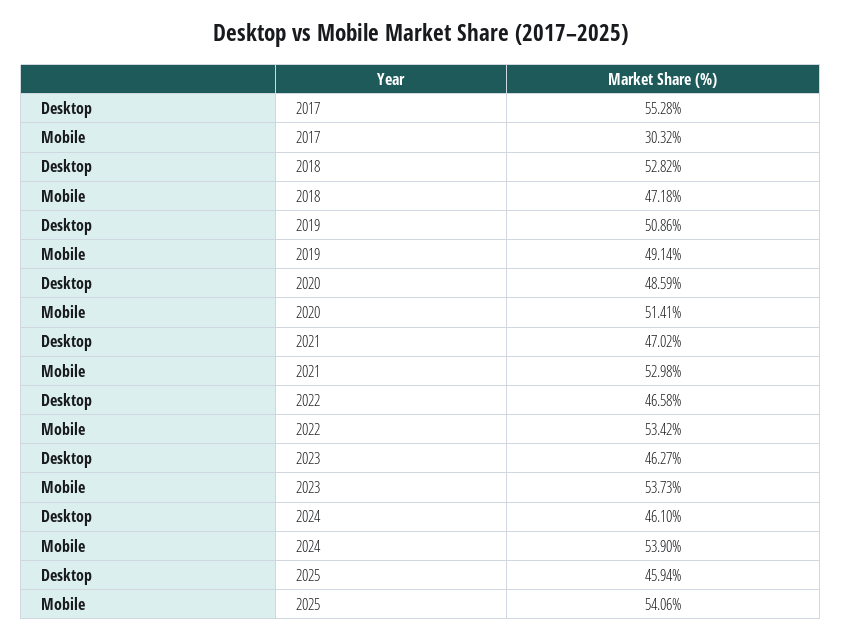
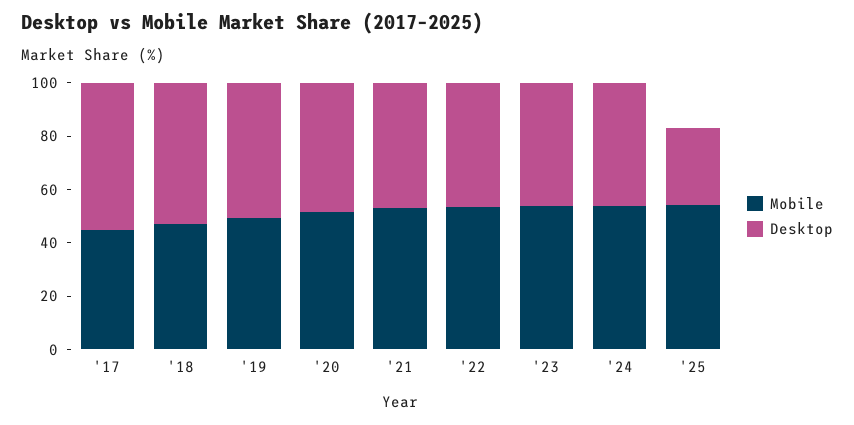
Mobile, 2017: 30.32 -> 45
Desktop, 2025: 45.94 -> 30

